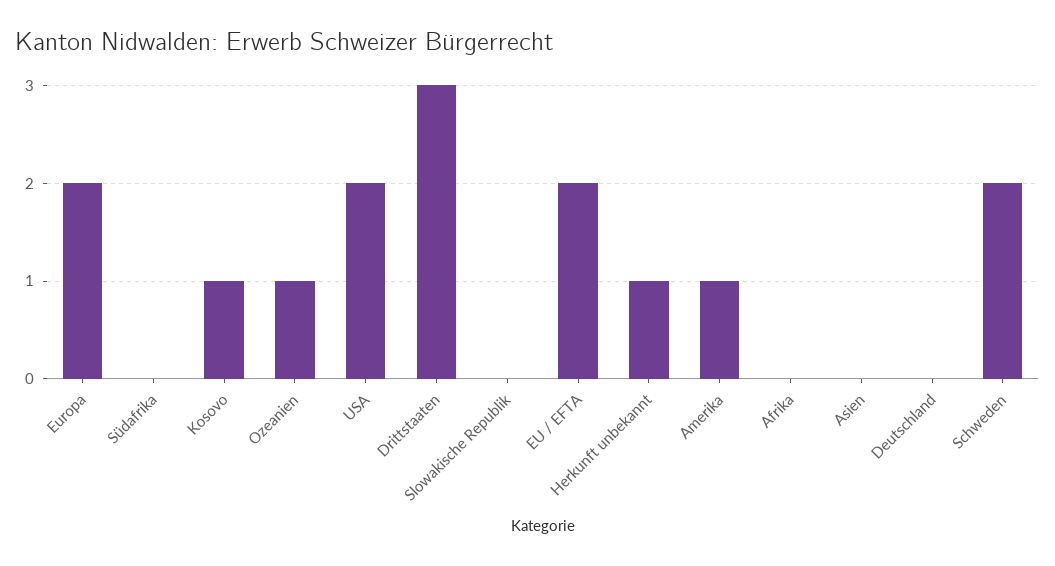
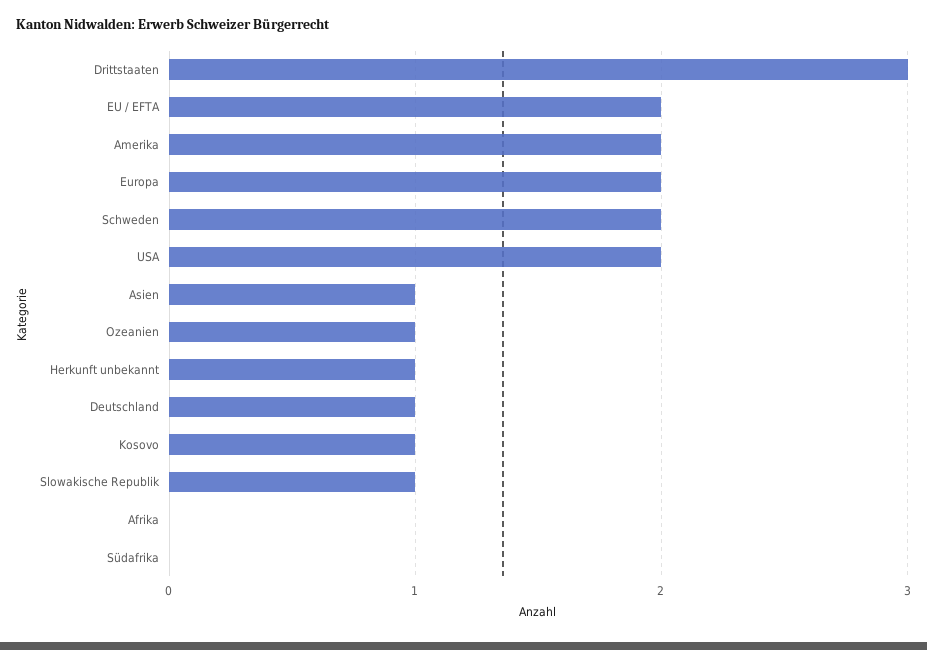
Slowakische Republik: 0 -> 1
Amerika: 1 -> 2
Asien: 0 -> 1
Deutschland: 0 -> 1

